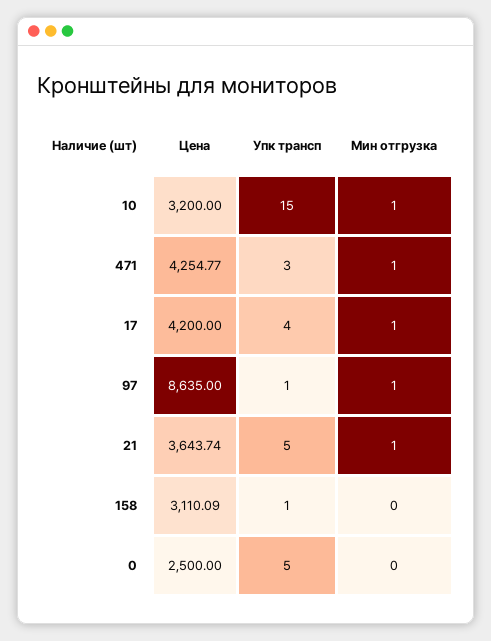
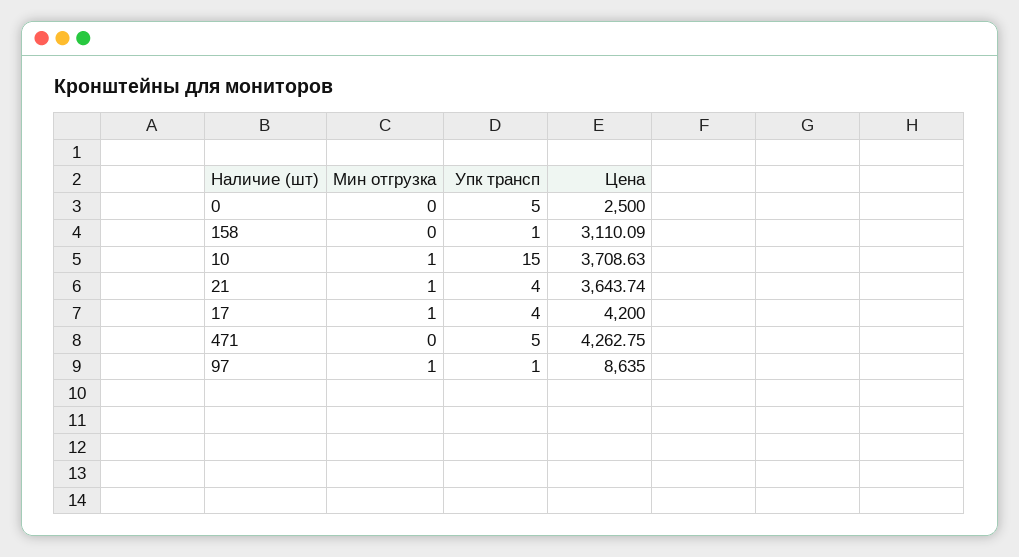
Цена, 10: 3200 -> 3708.63
Цена, 471: 4254.77 -> 4262.75
Упк трансп, 471: 3 -> 5
Мин отгрузка, 471: 1 -> 0
Упк трансп, 21: 5 -> 4

